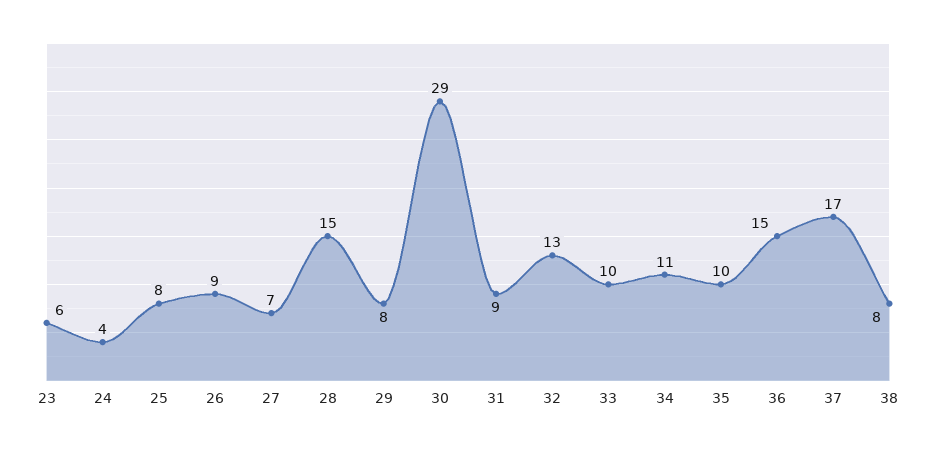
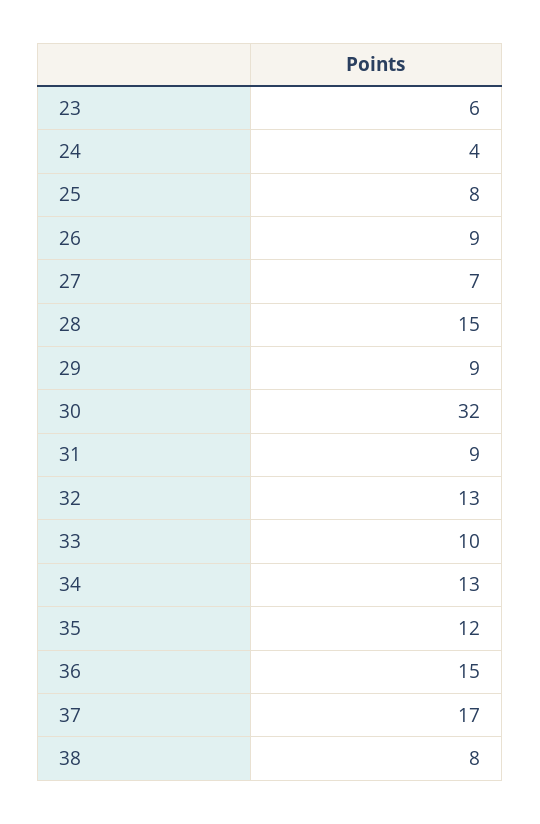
29: 8 -> 9
30: 29 -> 32
34: 11 -> 13
35: 10 -> 12

